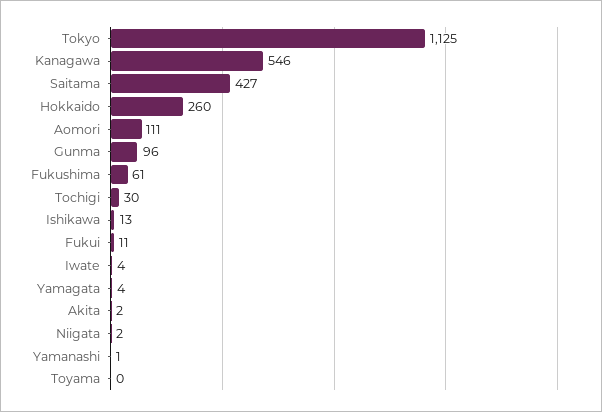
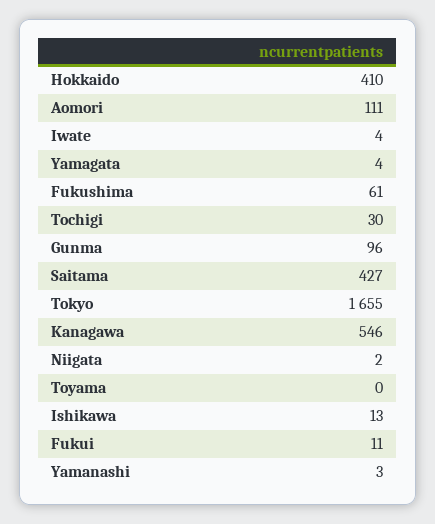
Tokyo: 1125 -> 1655
Hokkaido: 260 -> 410
Akita: 2 -> none
Yamanashi: 1 -> 3

